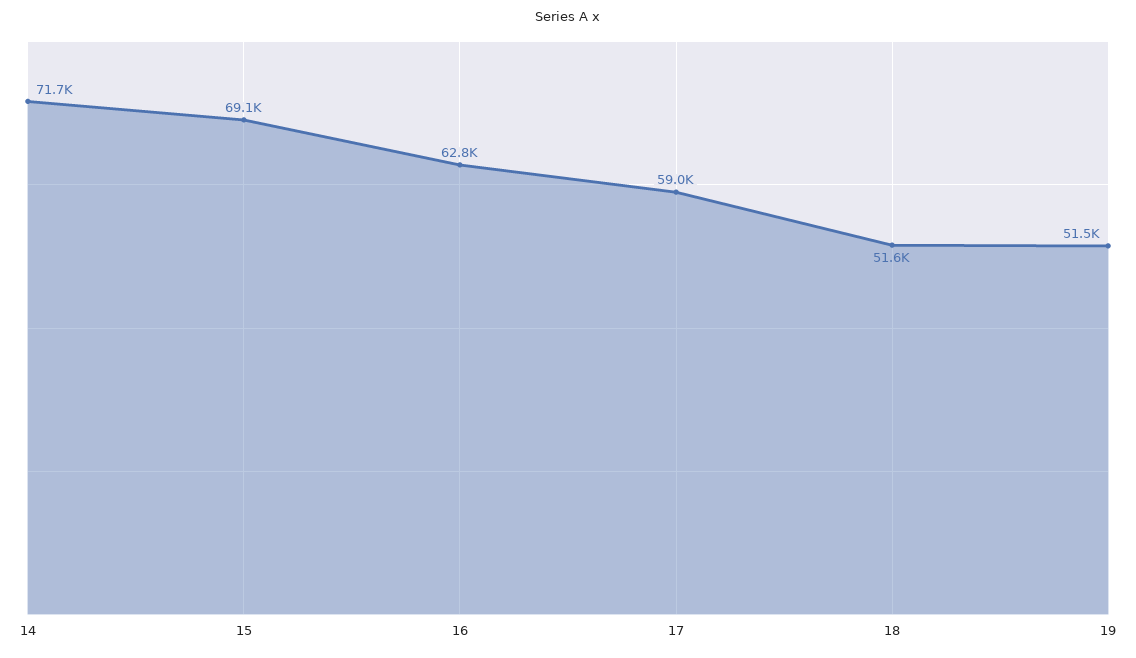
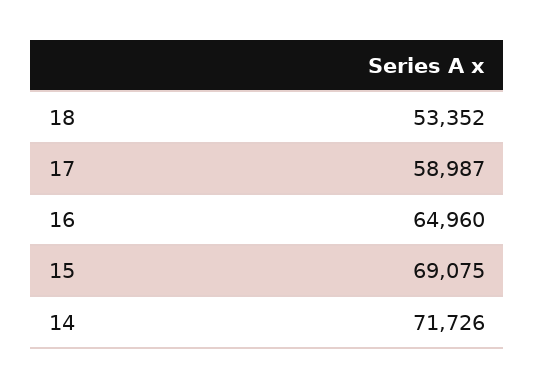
16: 62800 -> 64960
18: 51600 -> 53352
19: 51500 -> none

